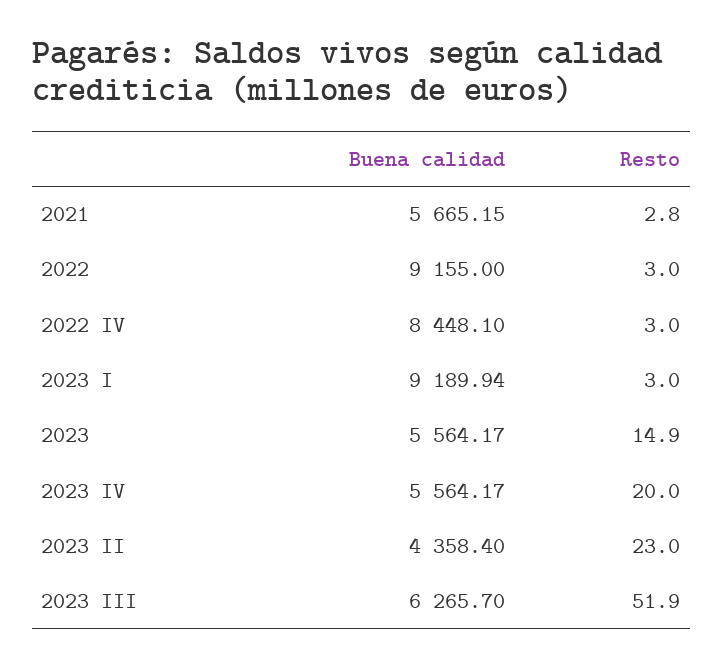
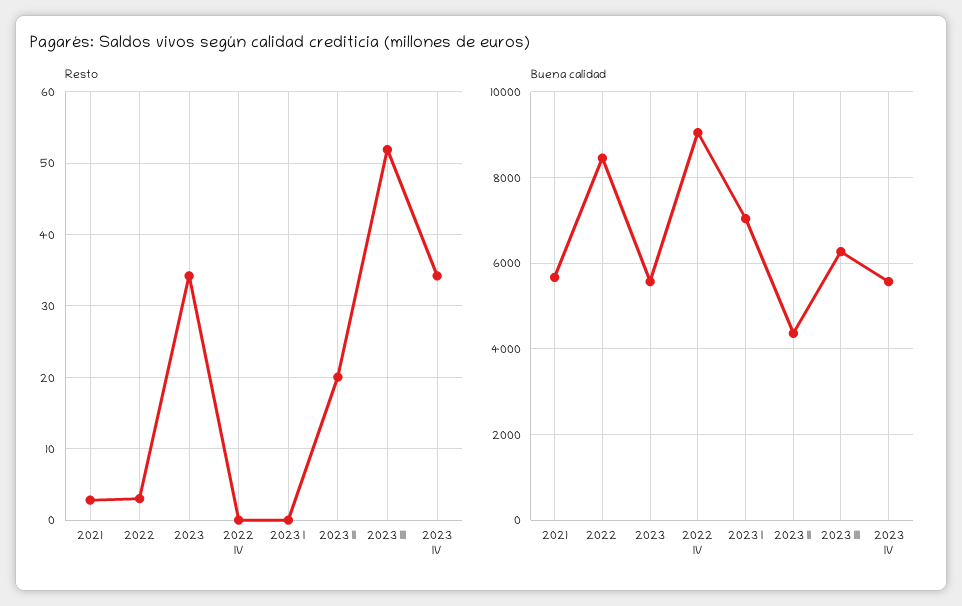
Buena calidad, 2022: 9155 -> 8400
Buena calidad, 2022 IV: 8448.1 -> 9000
Resto, 2022 IV: 3 -> 0
Buena calidad, 2023 I: 9189.94 -> 7000
Resto, 2023 I: 3 -> 0
Resto, 2023: 14.9 -> 34
Resto, 2023 IV: 20 -> 34
Resto, 2023 II: 23 -> 20

